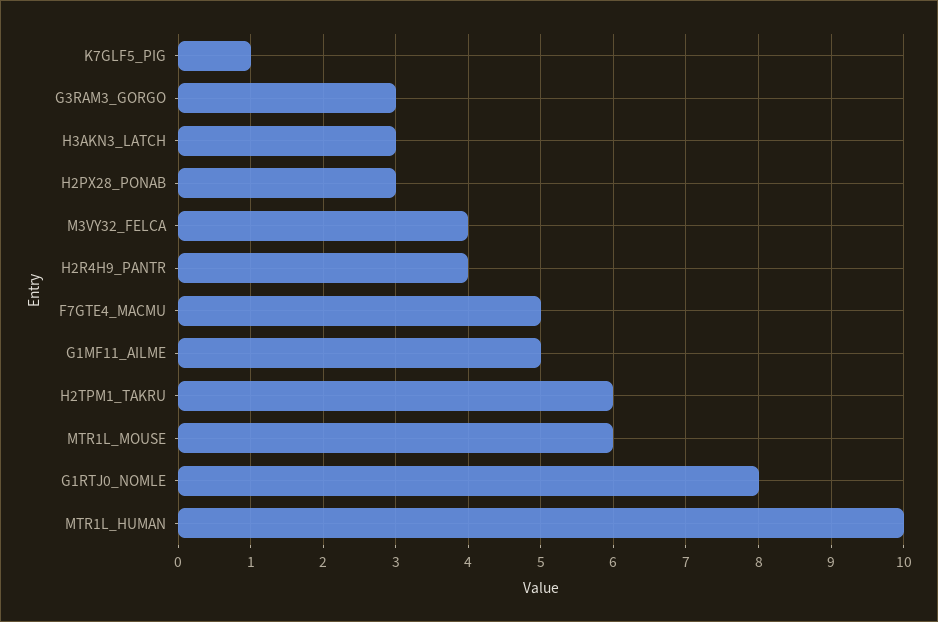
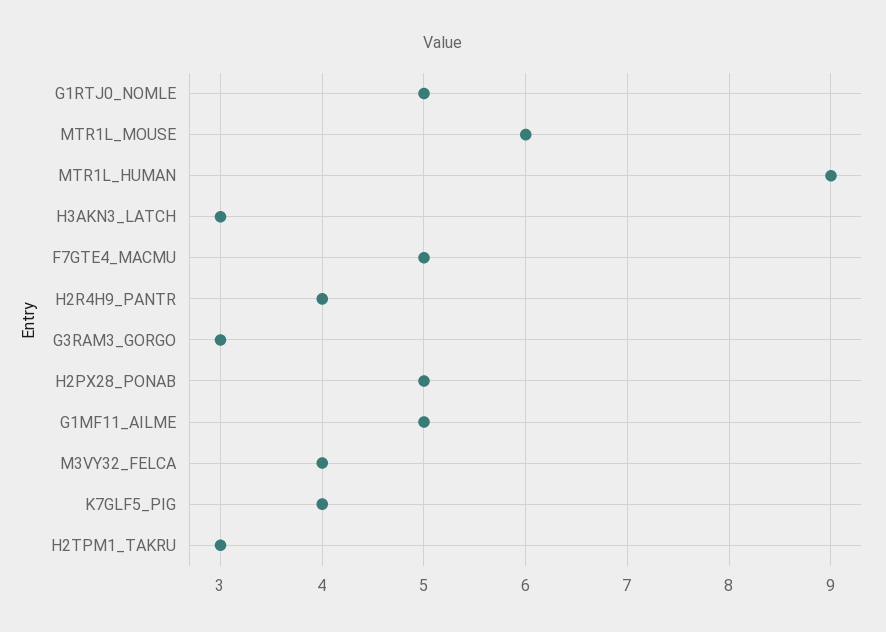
K7GLF5_PIG: 1 -> 4
H2PX28_PONAB: 3 -> 5
H2TPM1_TAKRU: 6 -> 3
G1RTJ0_NOMLE: 8 -> 5
MTR1L_HUMAN: 10 -> 9

